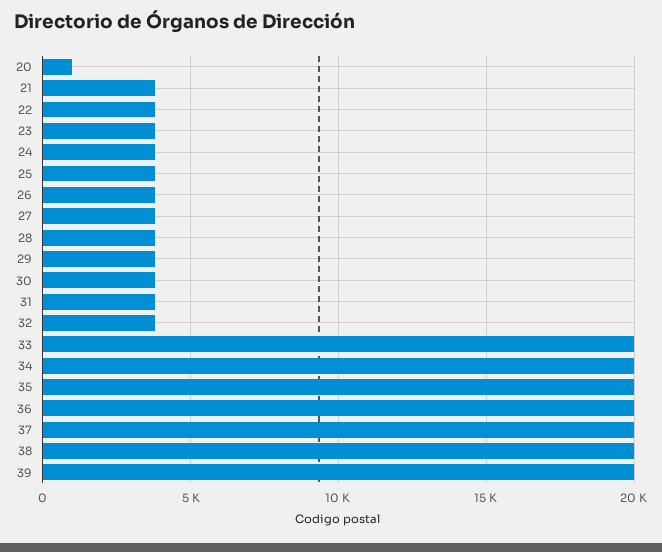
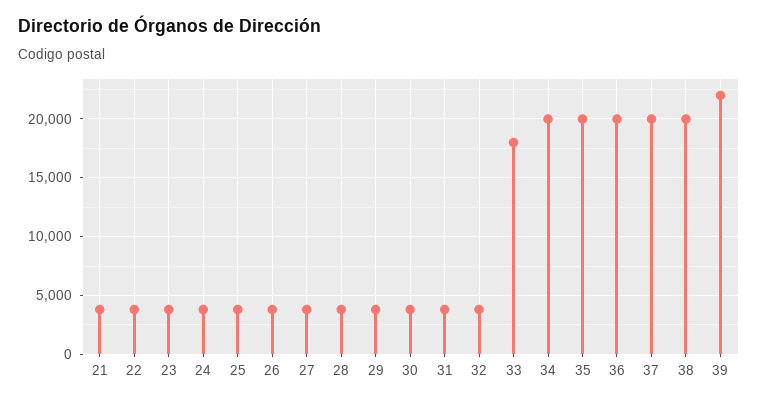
20: 1000 -> none
33: 20000 -> 18000
39: 20000 -> 22000

